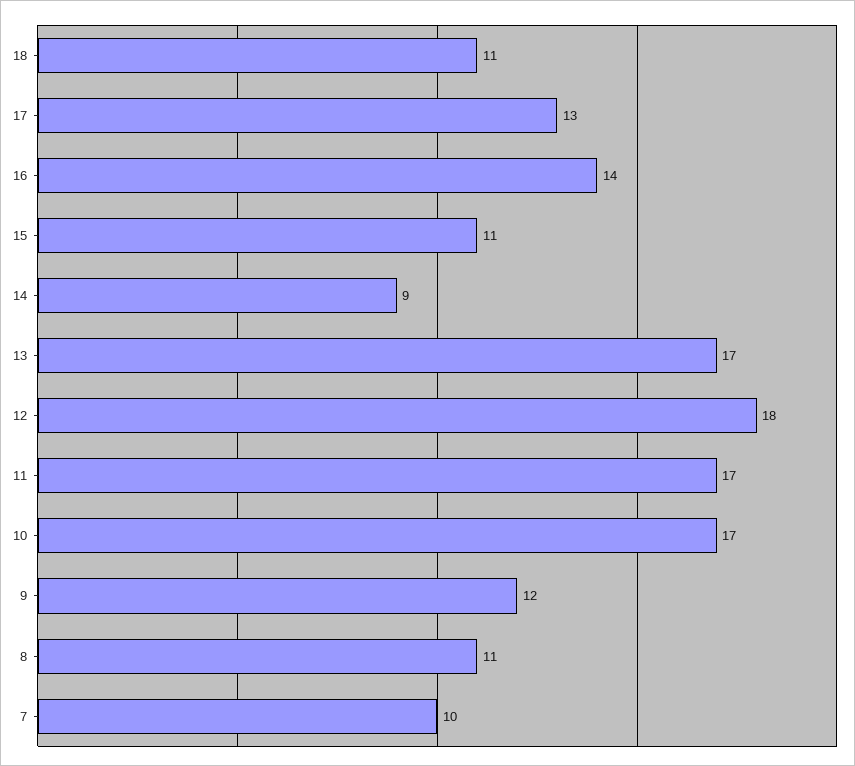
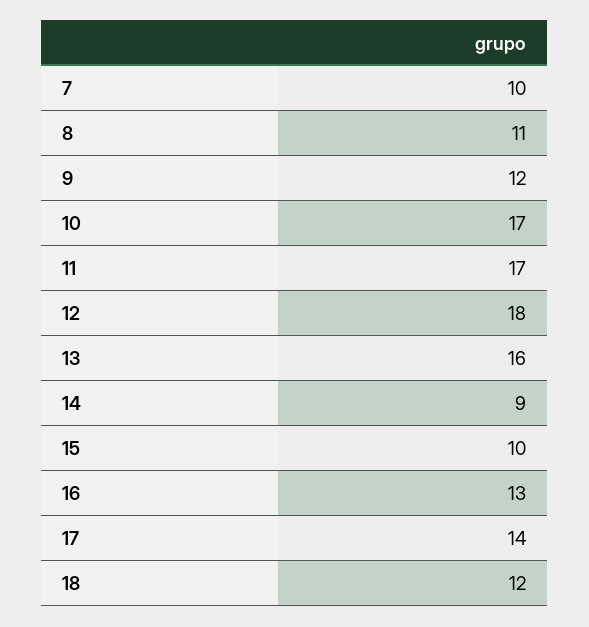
18: 11 -> 12
17: 13 -> 14
16: 14 -> 13
15: 11 -> 10
13: 17 -> 16

